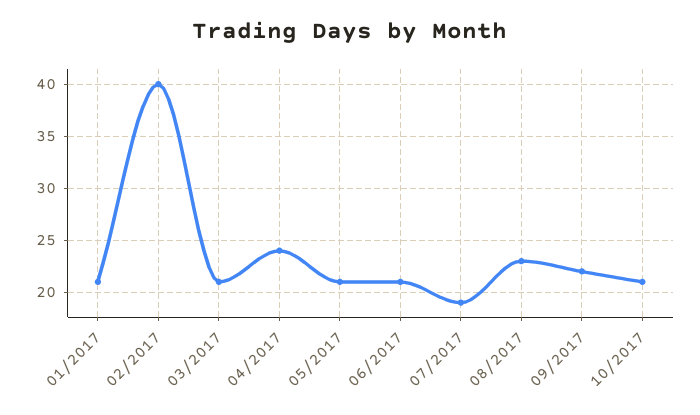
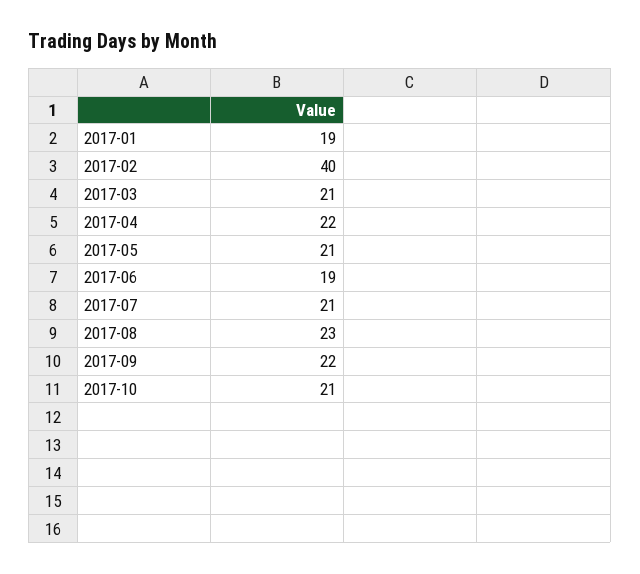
01/2017: 21 -> 19
04/2017: 24 -> 22
06/2017: 21 -> 19
07/2017: 19 -> 21

